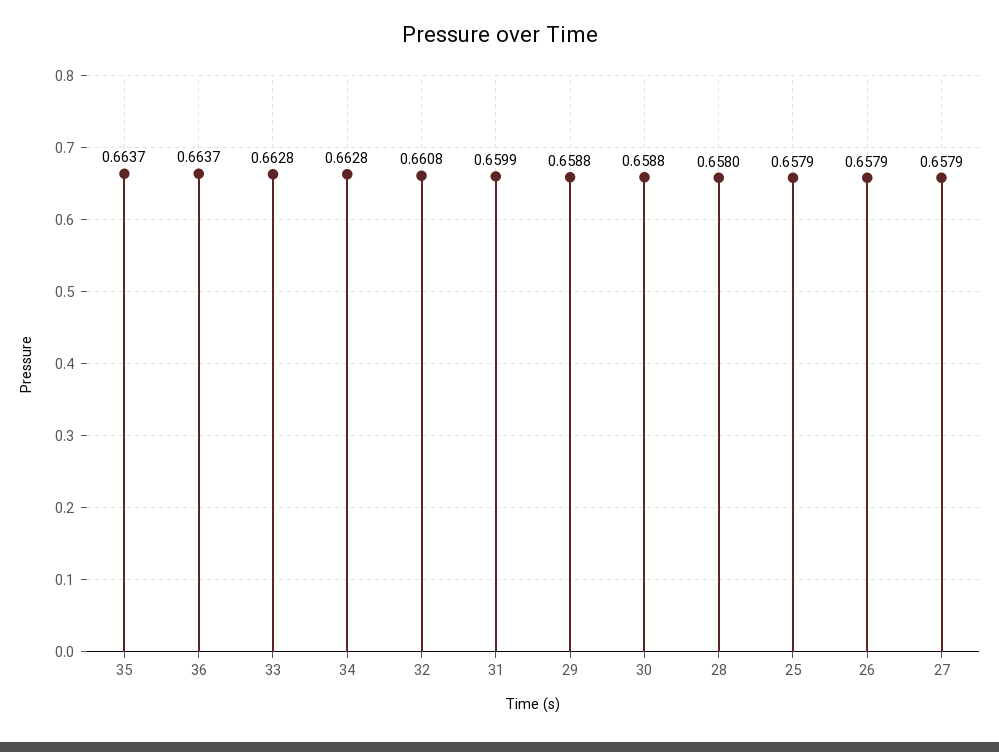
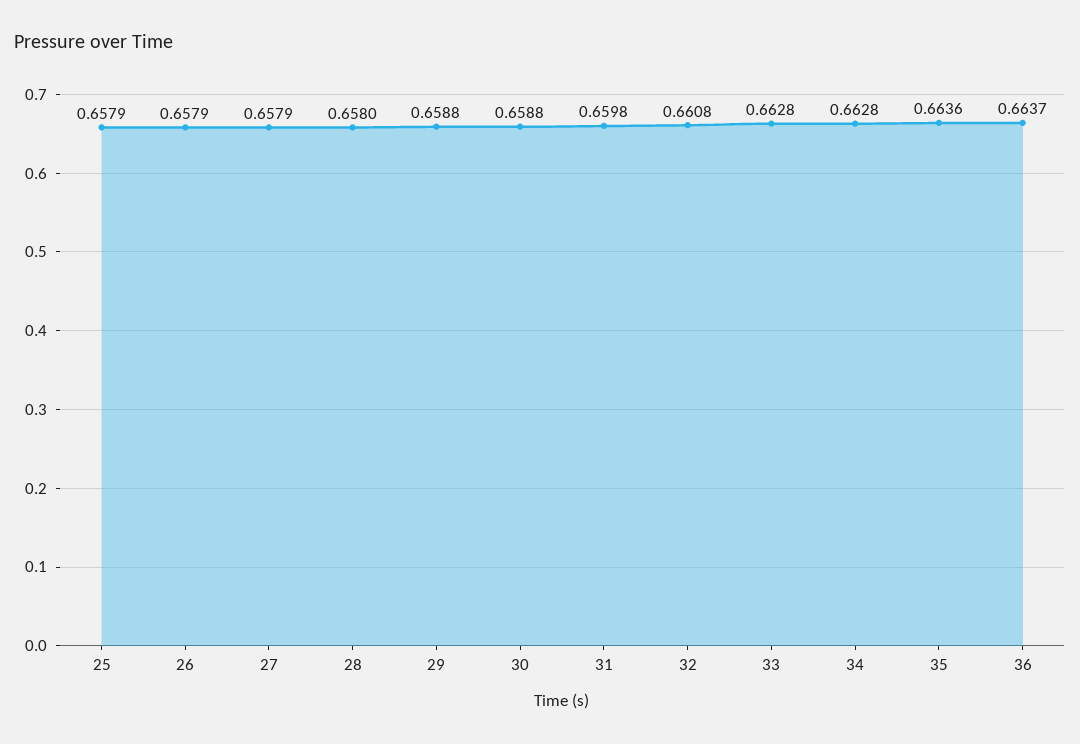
35: 0.6637 -> 0.6636
31: 0.6599 -> 0.6598

